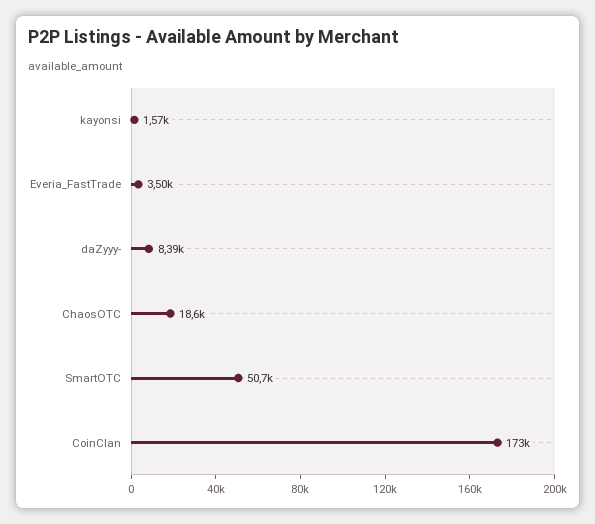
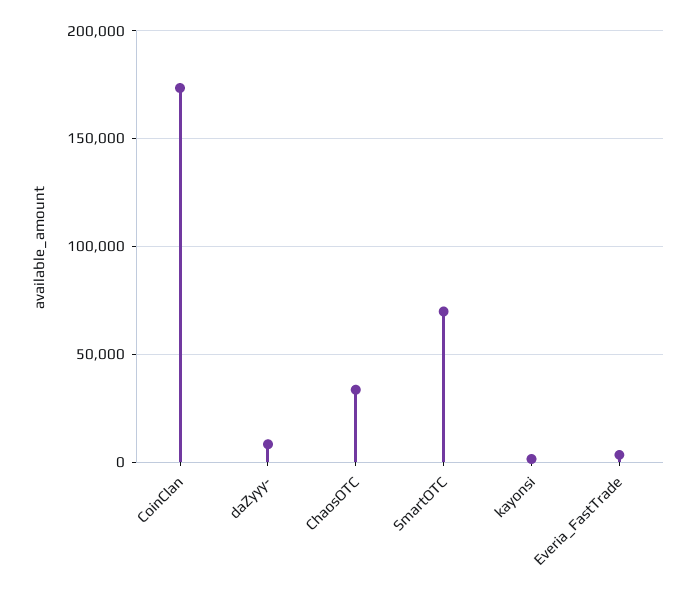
ChaosOTC: 18600 -> 35000
SmartOTC: 50700 -> 70000

